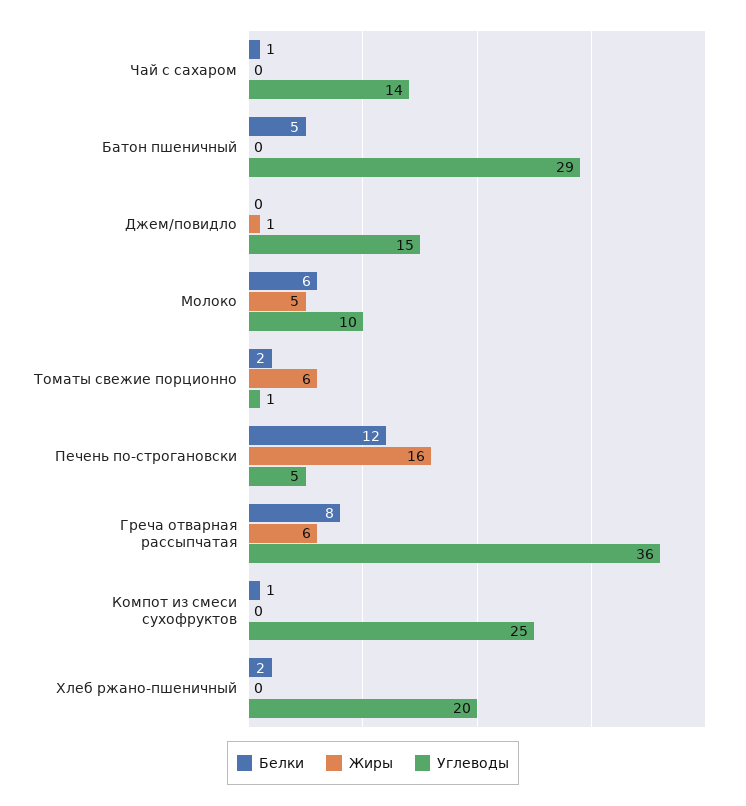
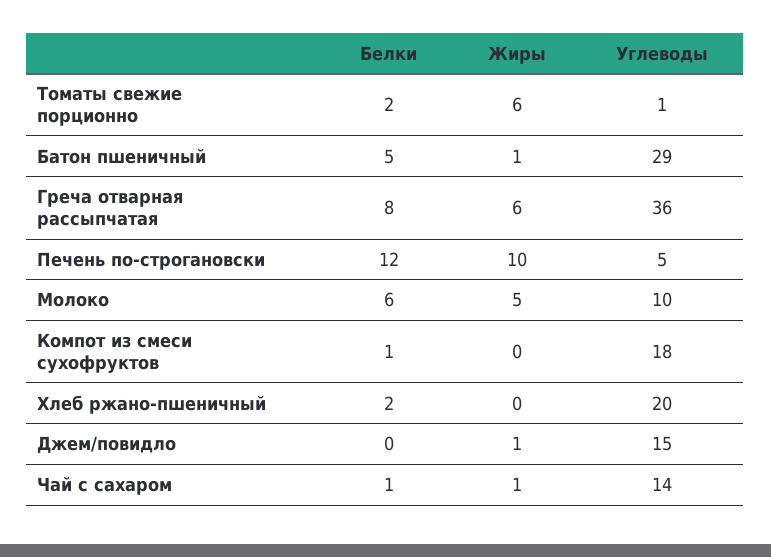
Жиры, Чай с сахаром: 0 -> 1
Жиры, Батон пшеничный: 0 -> 1
Жиры, Печень по-строгановски: 16 -> 10
Углеводы, Компот из смеси сухофруктов: 25 -> 18

